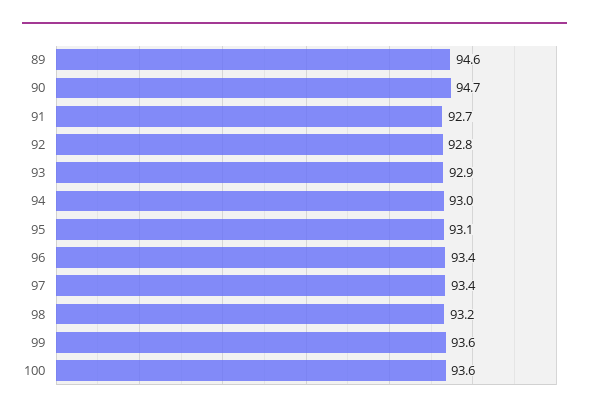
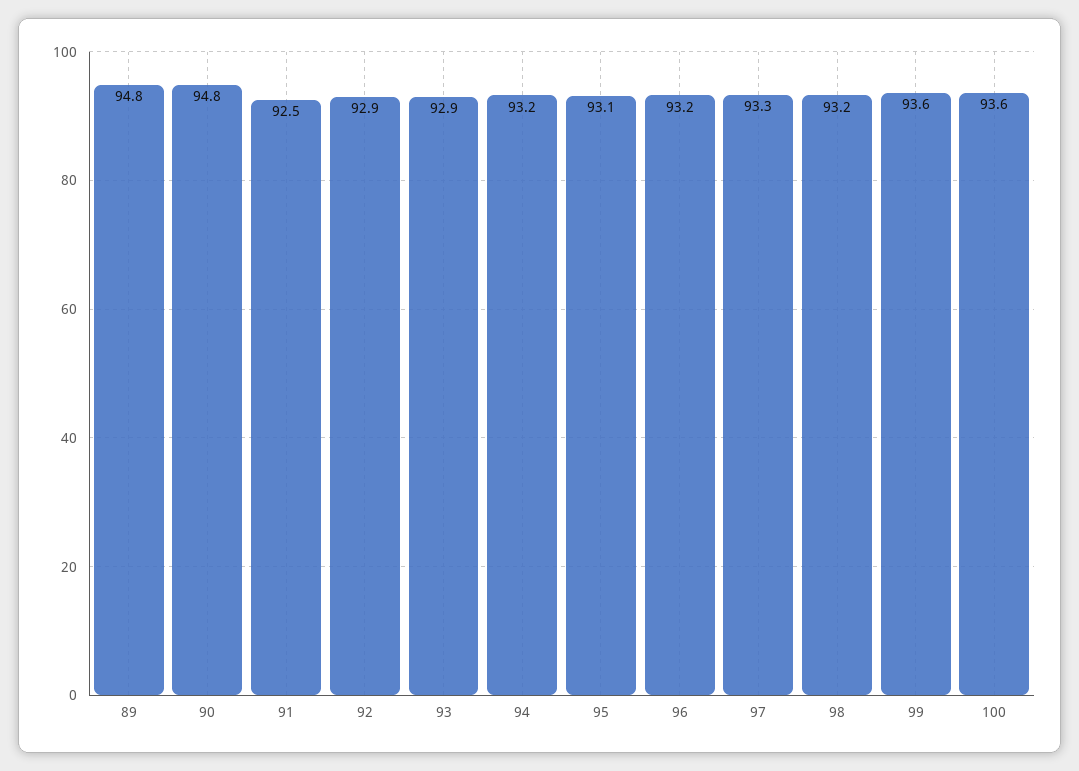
89: 94.6 -> 94.8
90: 94.7 -> 94.8
91: 92.7 -> 92.5
92: 92.8 -> 92.9
94: 93 -> 93.2
96: 93.4 -> 93.2
97: 93.4 -> 93.3

